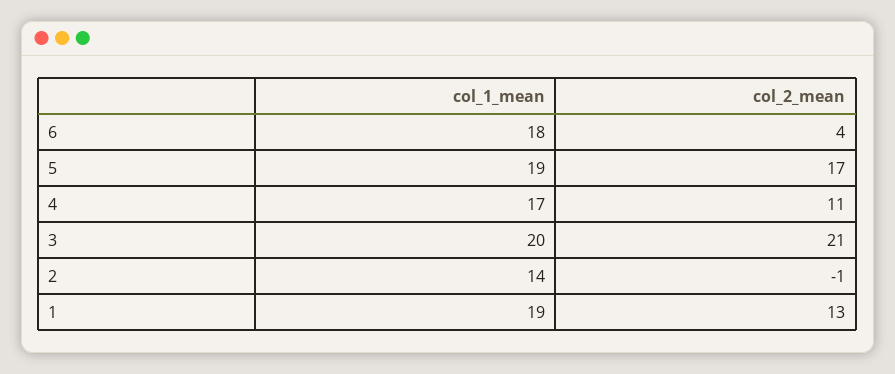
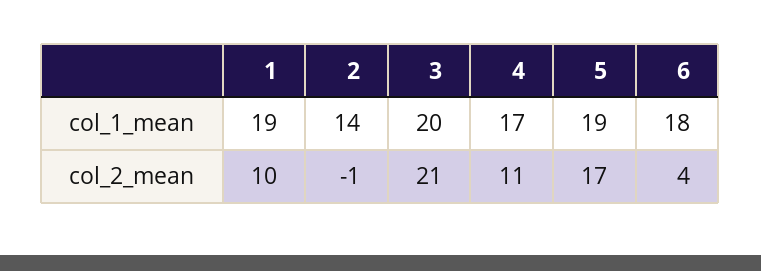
col_2_mean, 1: 13 -> 10

